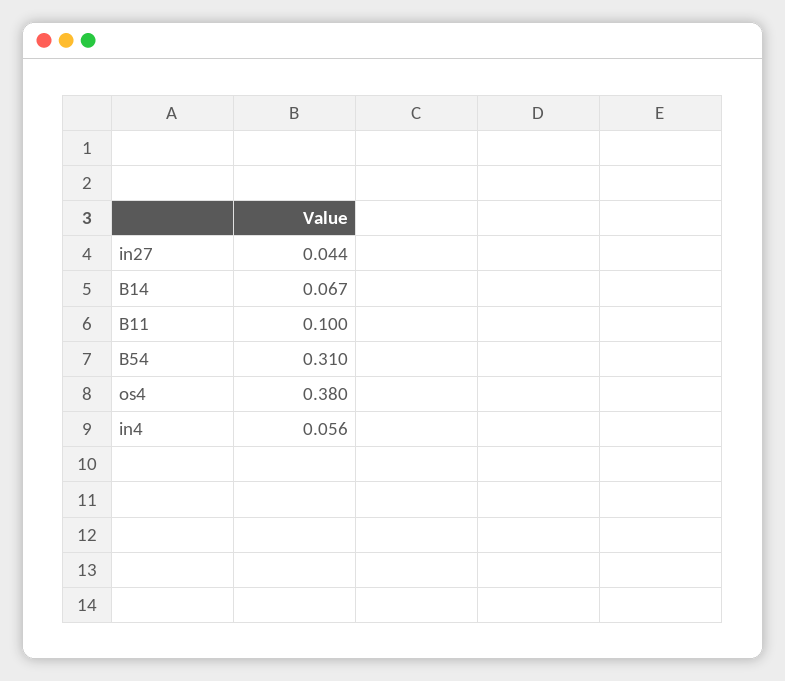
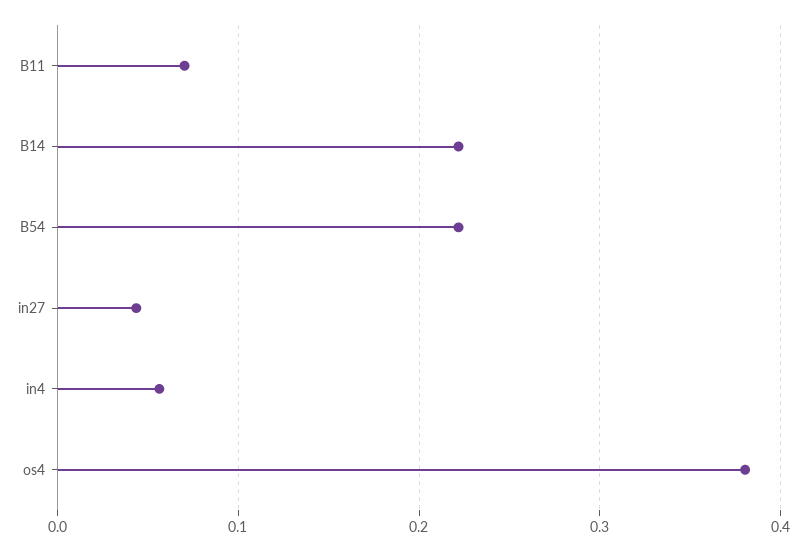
B14: 0.067 -> 0.22
B11: 0.1 -> 0.07
B54: 0.31 -> 0.22

